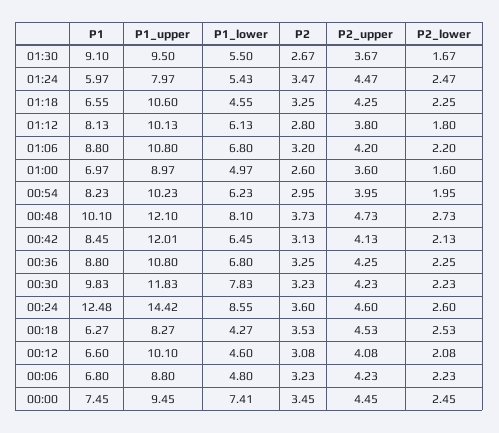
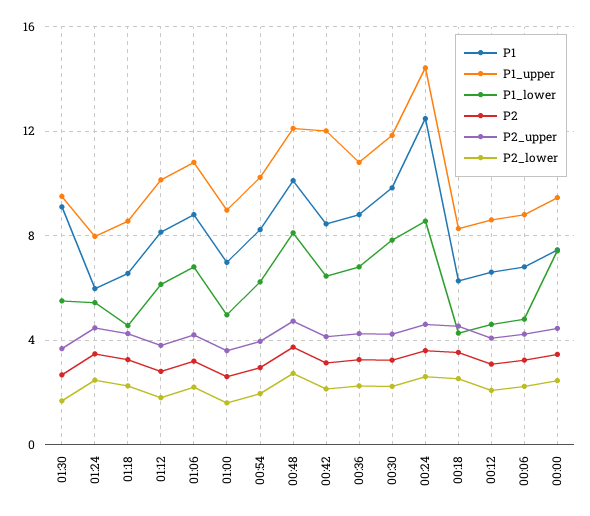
P1_upper, 01:18: 10.6 -> 8.5
P1_upper, 00:12: 10.1 -> 8.5

